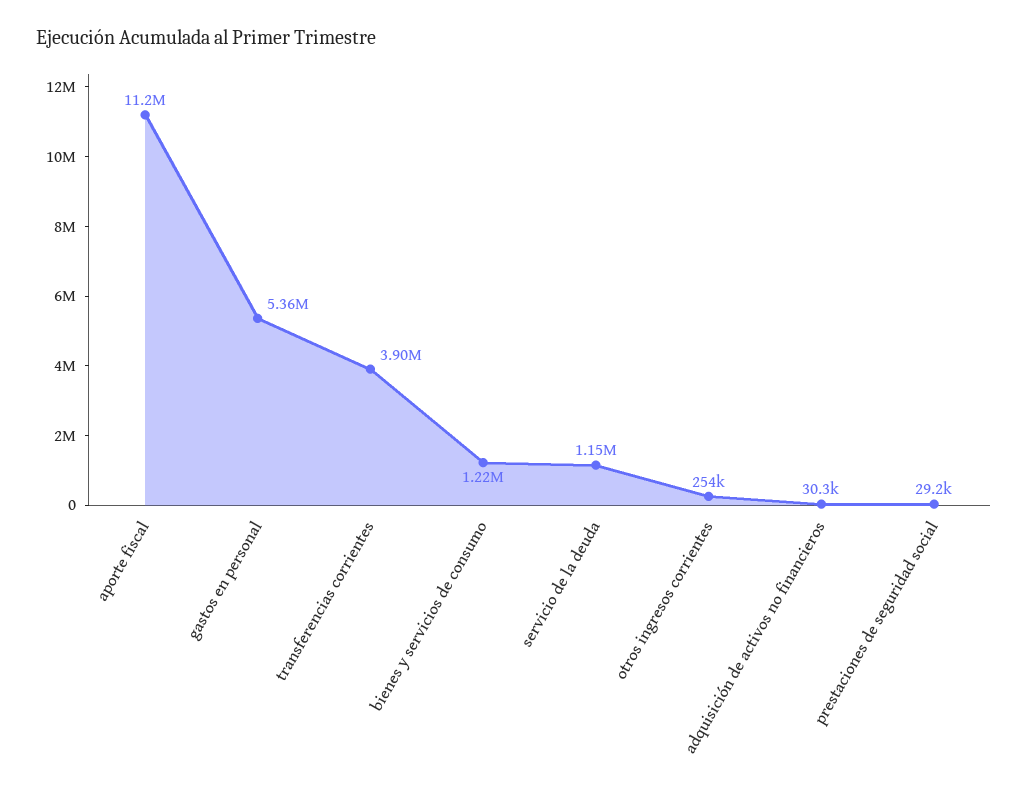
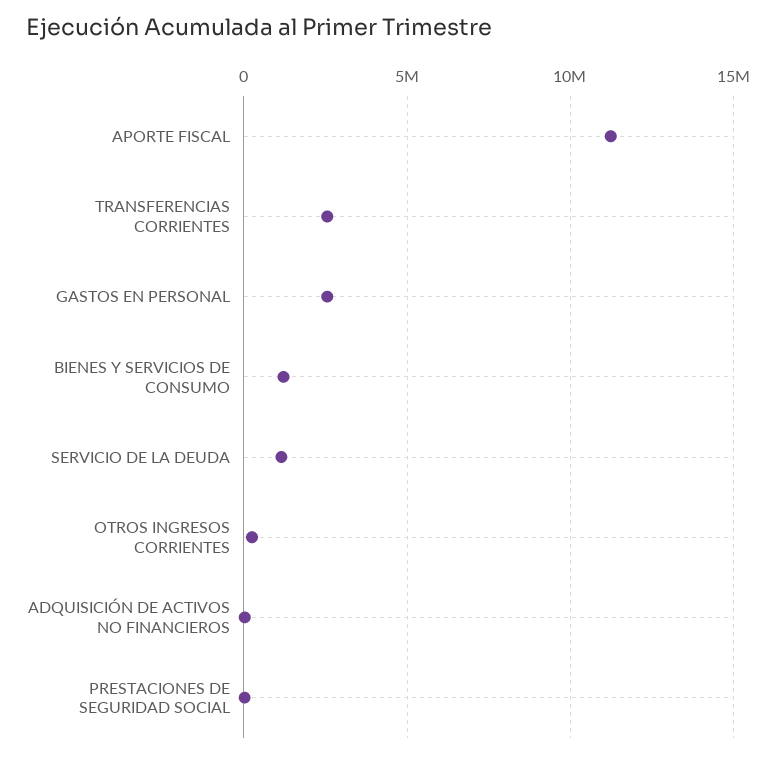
gastos en personal: 5360000 -> 2500000
transferencias corrientes: 3900000 -> 2500000

